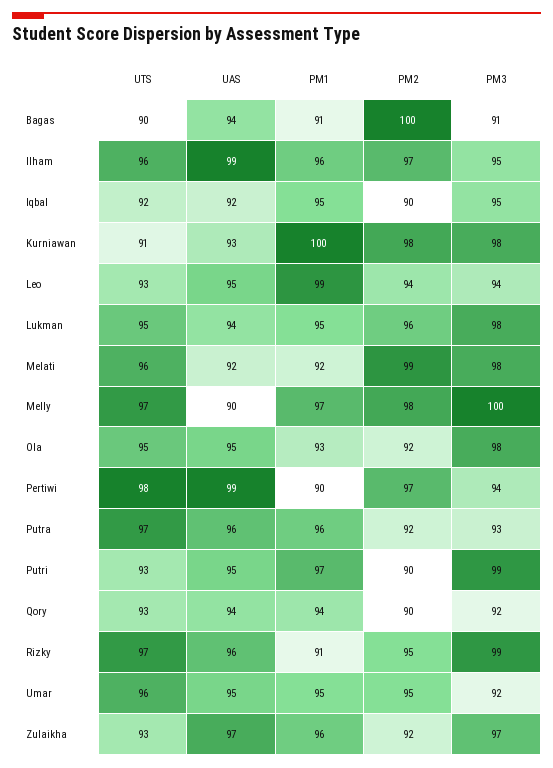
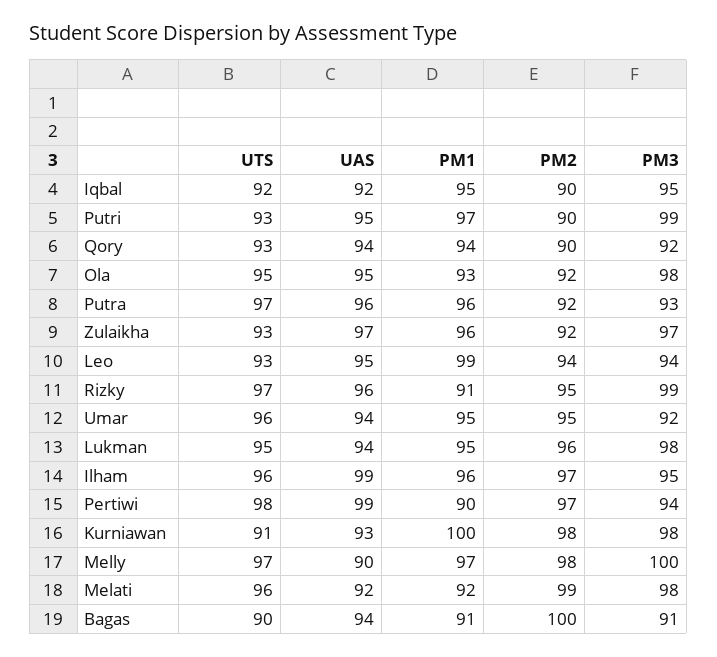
UAS, Umar: 95 -> 94

